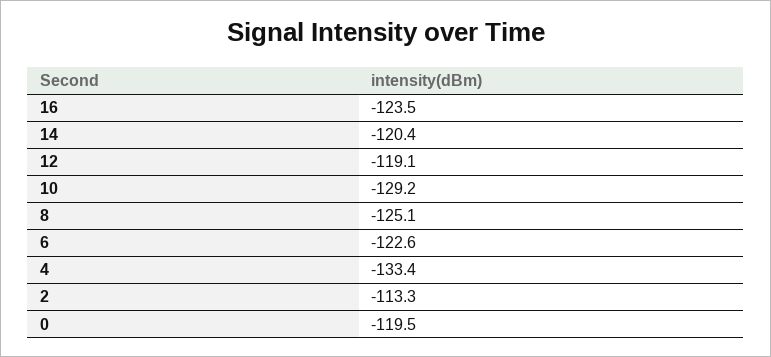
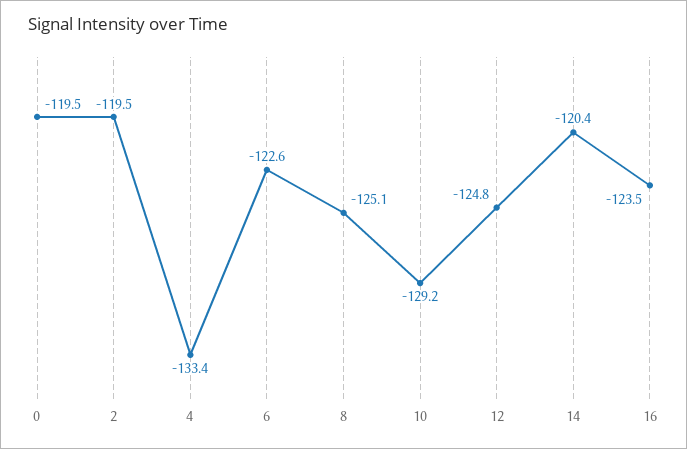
12: -119.1 -> -124.8
2: -113.3 -> -119.5

